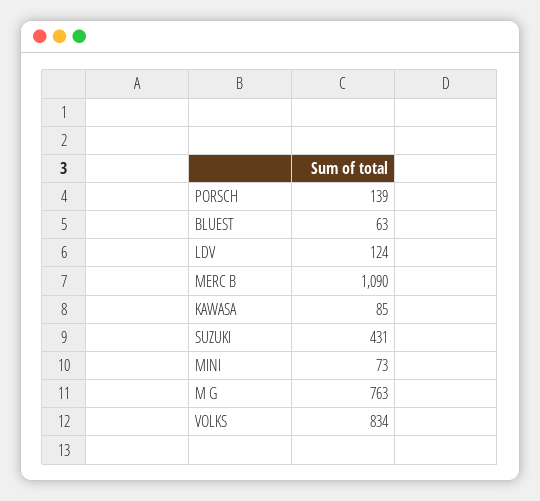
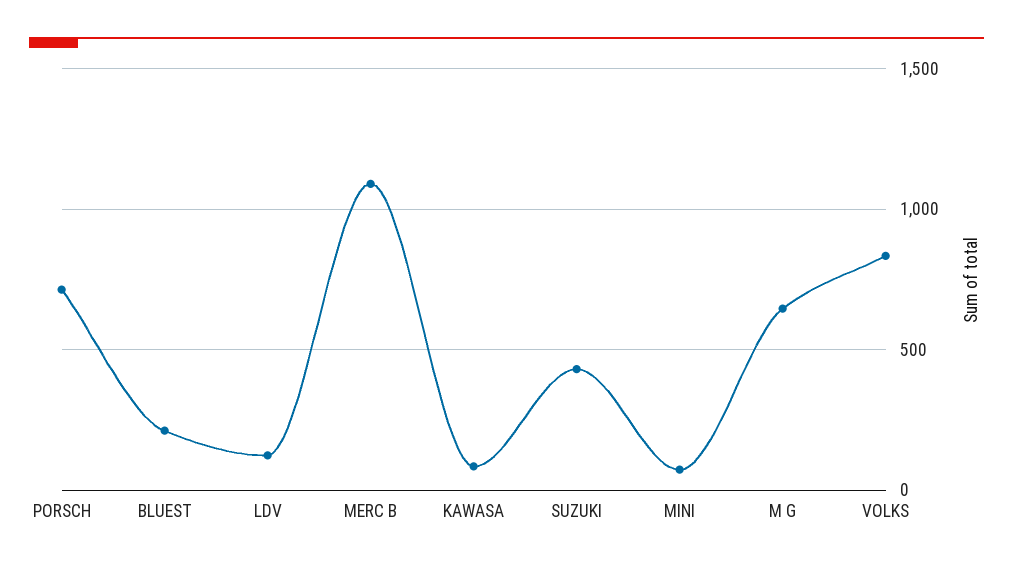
PORSCH: 139 -> 700
BLUEST: 63 -> 200
M G: 763 -> 650

